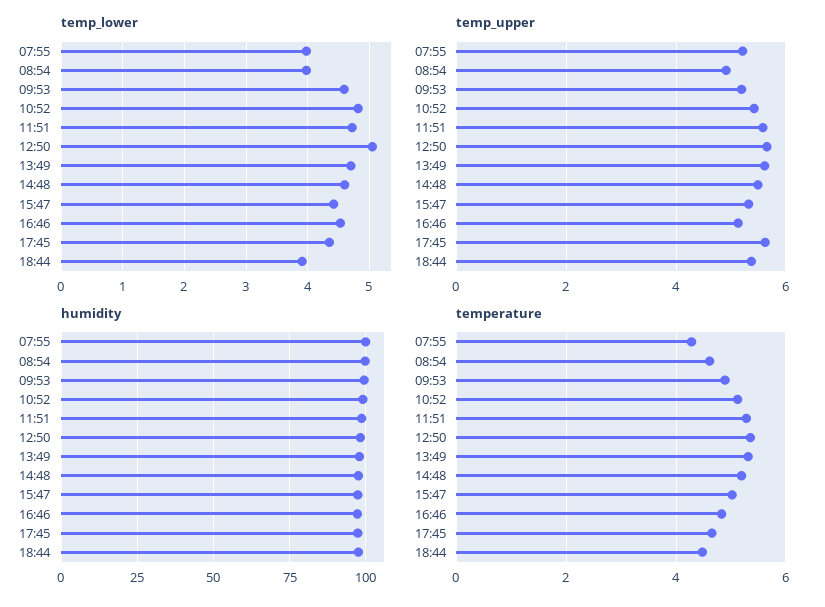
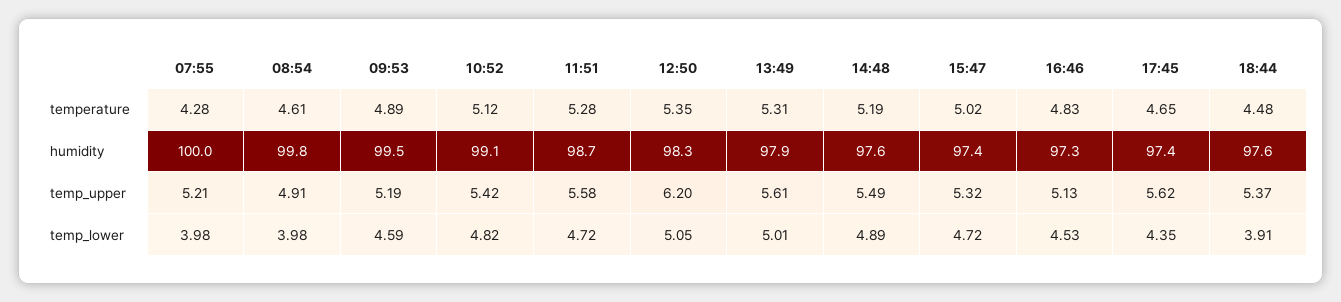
temp_lower, 13:49: 4.7 -> 5.01
temp_lower, 14:48: 4.6 -> 4.89
temp_lower, 15:47: 4.4 -> 4.72
temp_upper, 12:50: 5.6 -> 6.2

